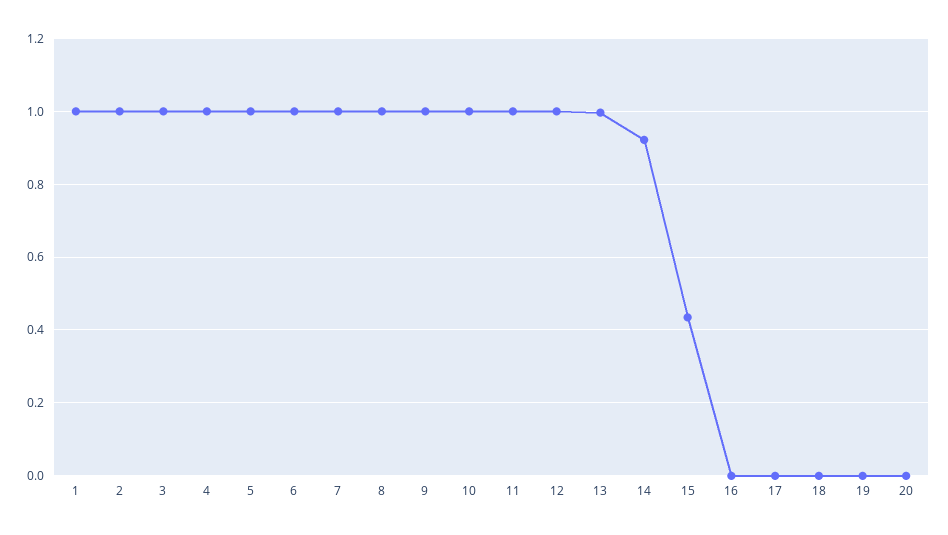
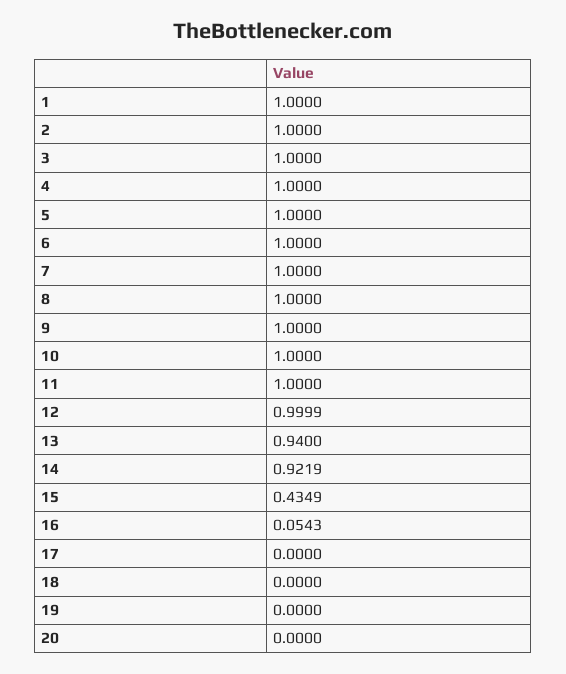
13: 1 -> 0.94
16: 0 -> 0.0543

